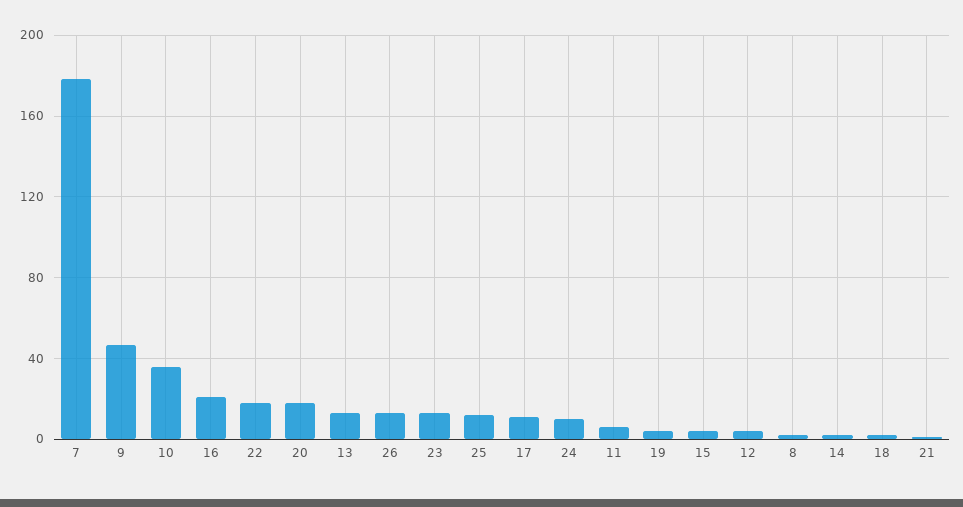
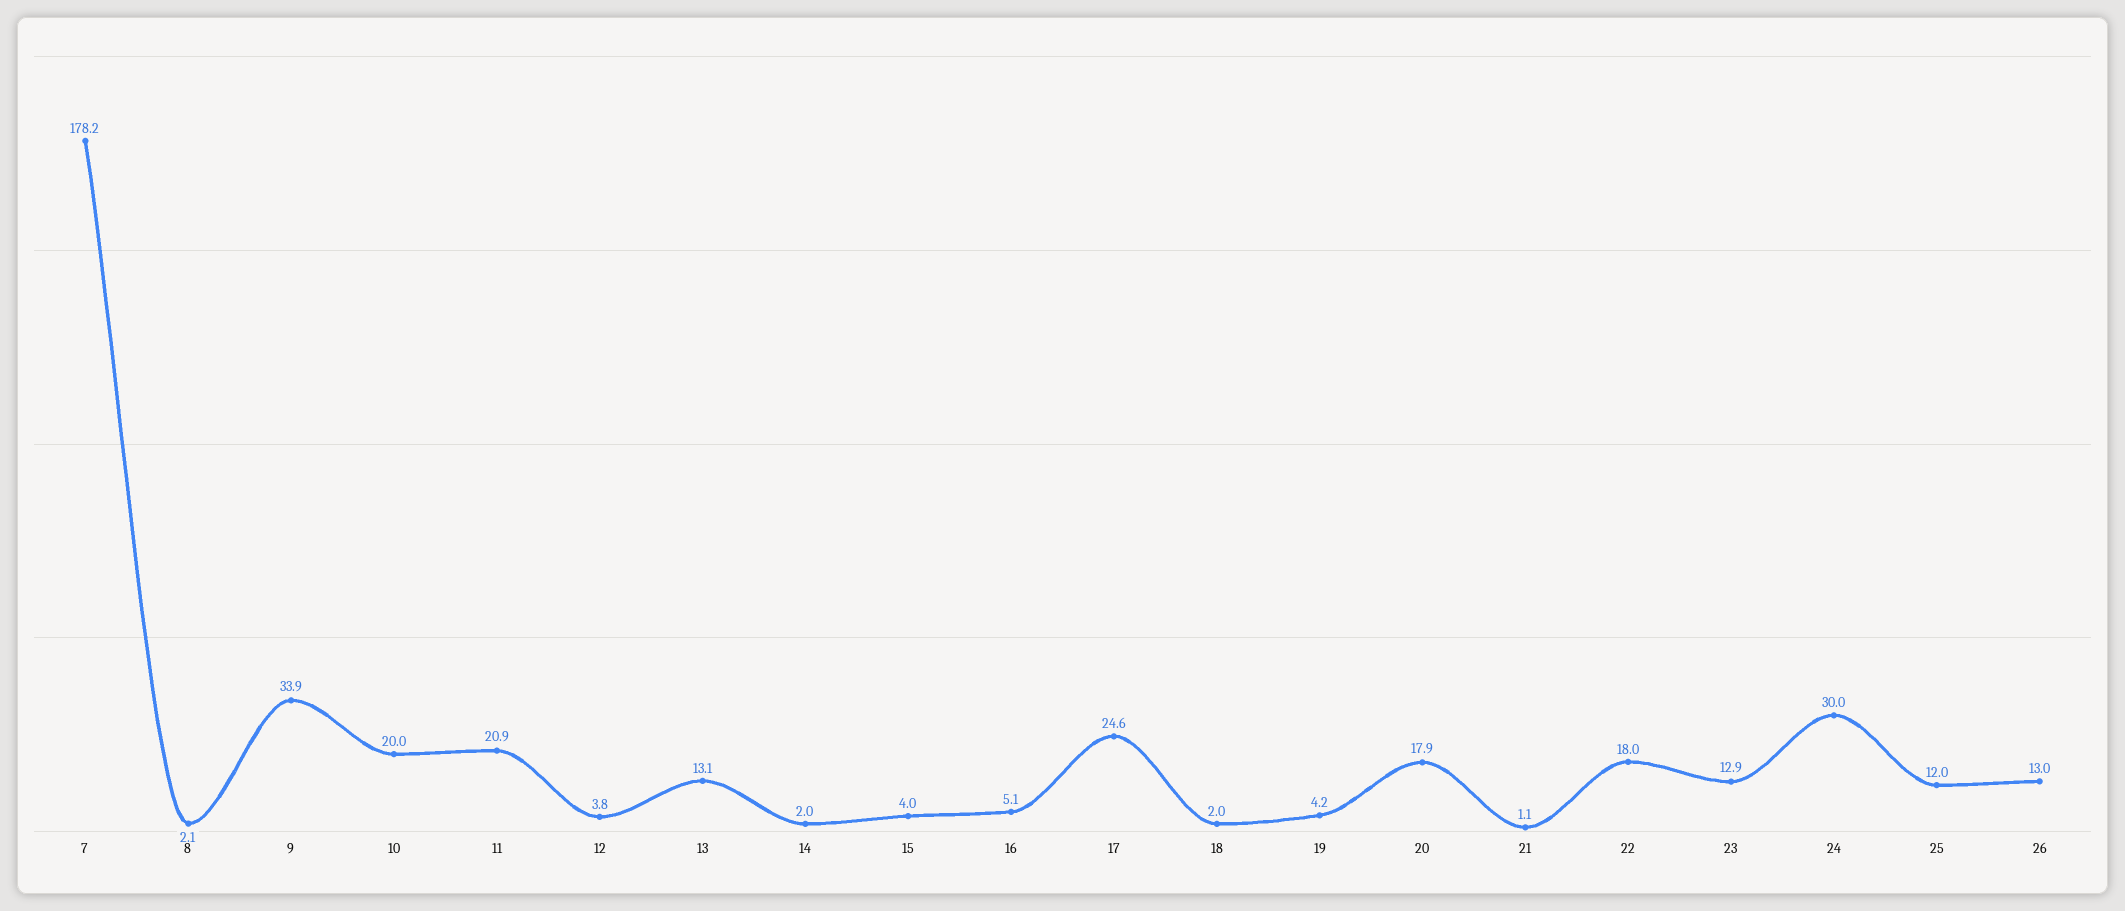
9: 45 -> 33.9
10: 35 -> 20
16: 20 -> 5.1
17: 10 -> 24.6
24: 10 -> 30
11: 5 -> 20.9

